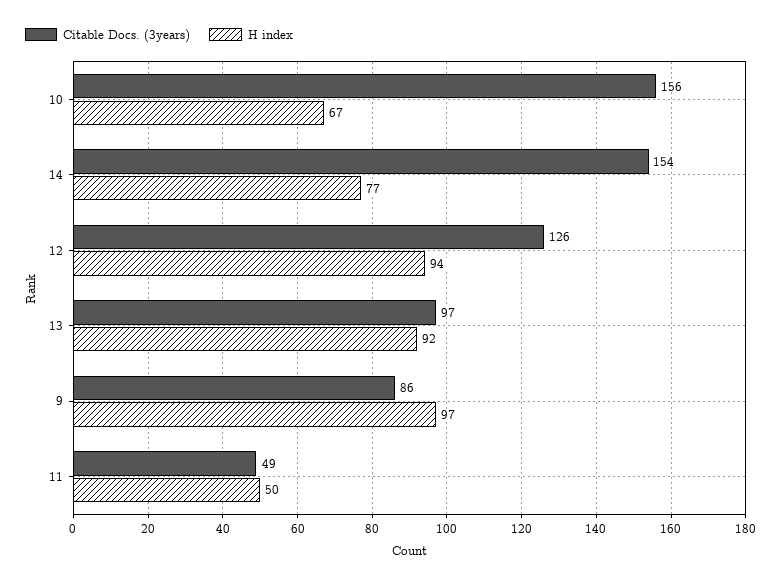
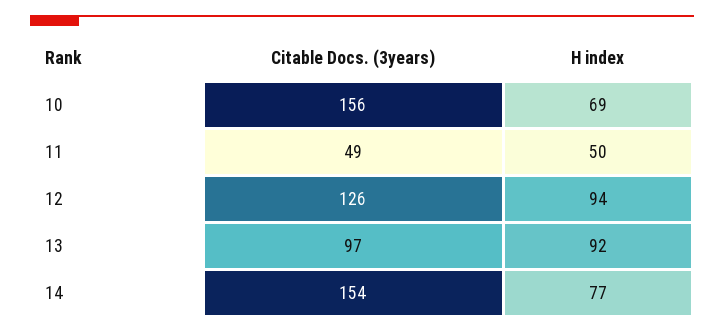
H index, 10: 67 -> 69
Citable Docs. (3years), 9: 86 -> none
H index, 9: 97 -> none

